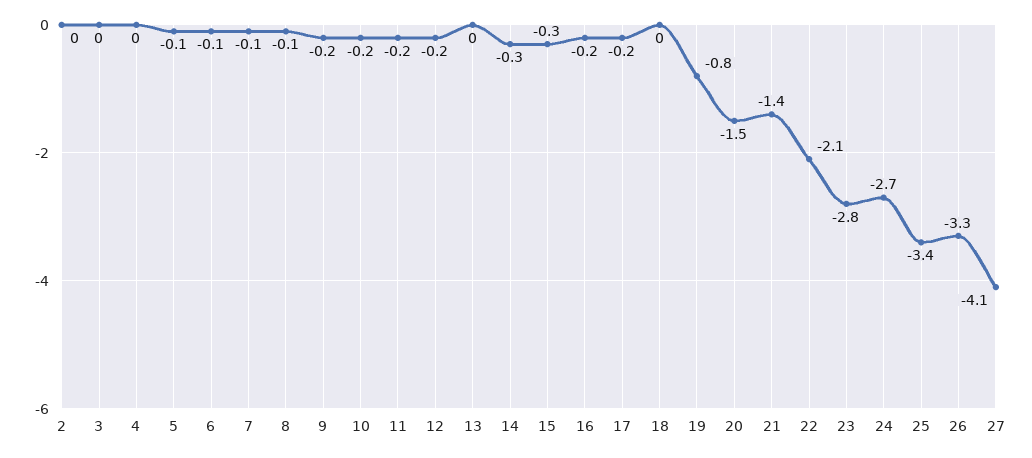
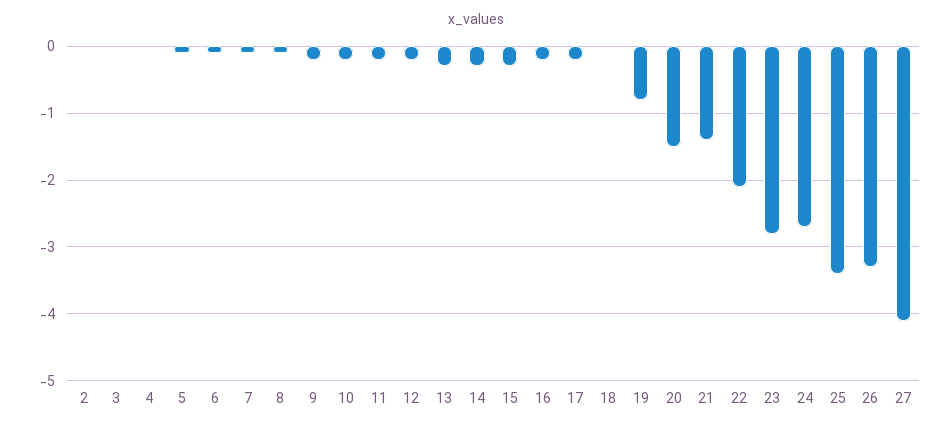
13: 0 -> -0.3

